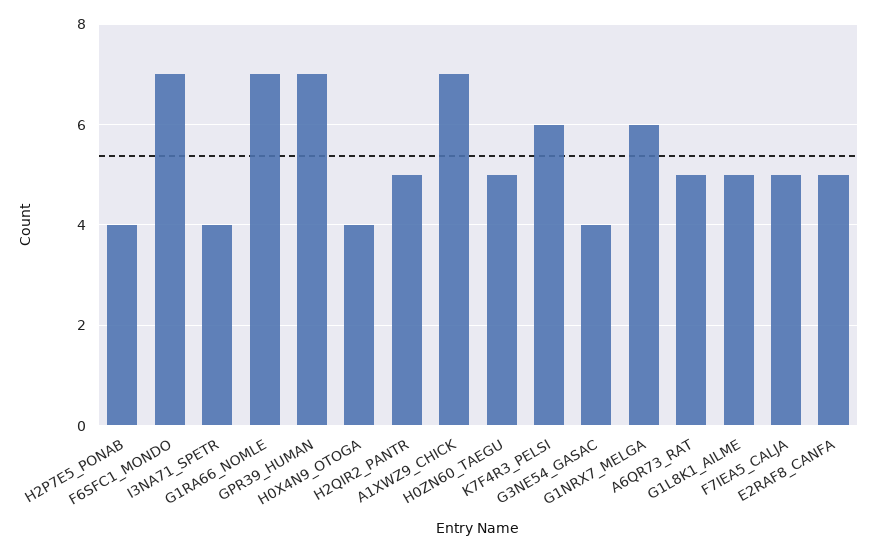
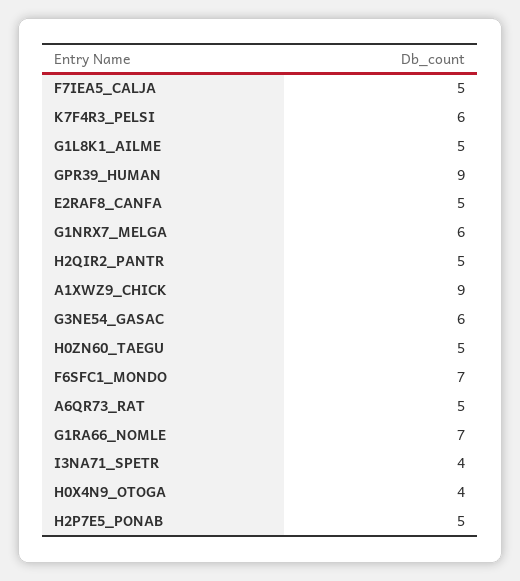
H2P7E5_PONAB: 4 -> 5
GPR39_HUMAN: 7 -> 9
A1XWZ9_CHICK: 7 -> 9
G3NE54_GASAC: 4 -> 6

